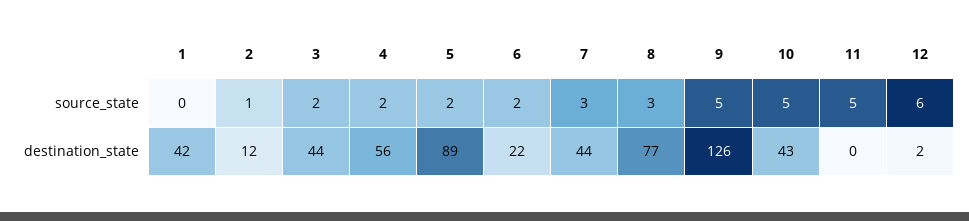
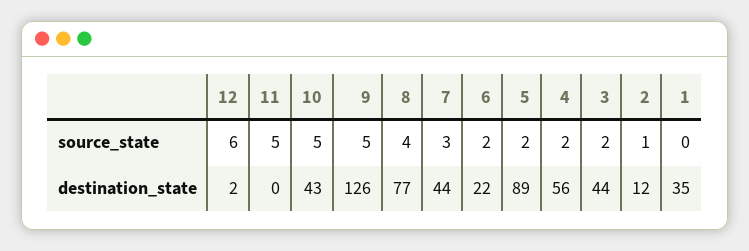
8, source_state: 3 -> 4
1, destination_state: 42 -> 35

